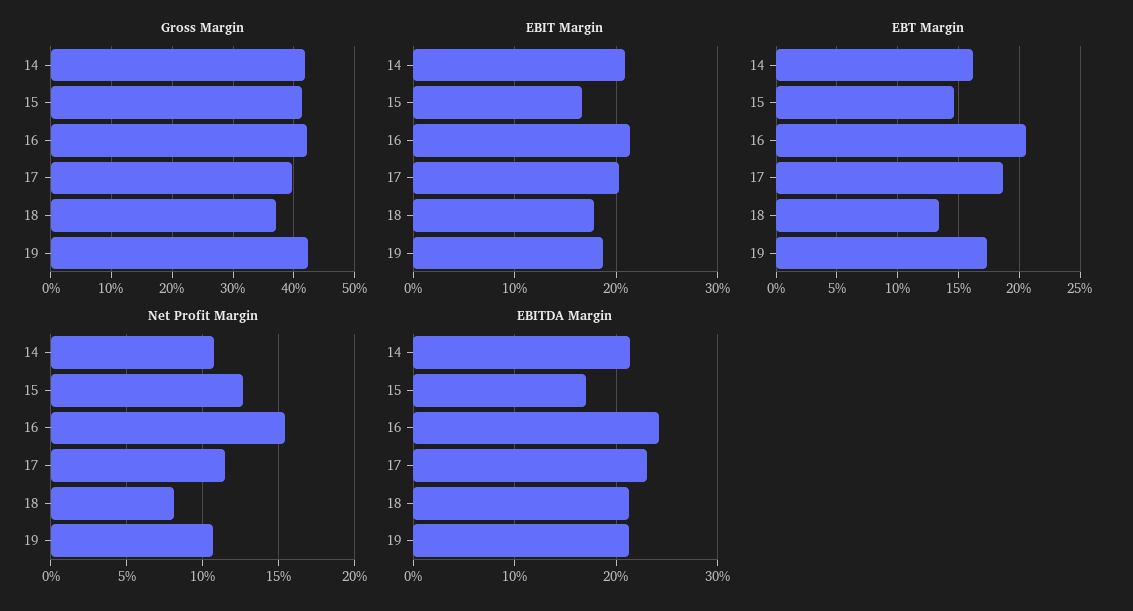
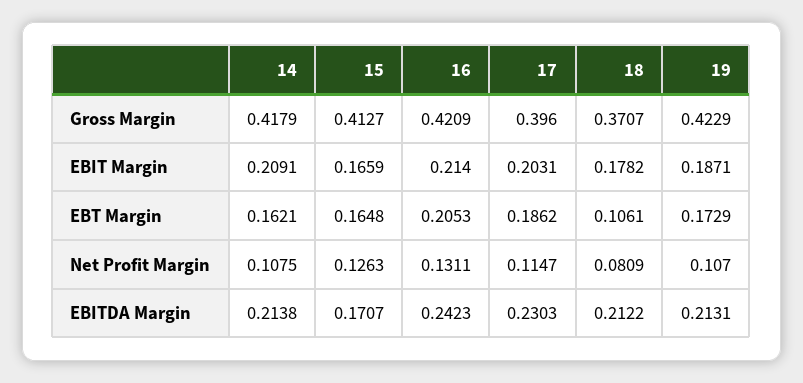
EBT Margin, 15: 0.145 -> 0.1648
EBT Margin, 18: 0.135 -> 0.1061
Net Profit Margin, 16: 0.155 -> 0.1311

